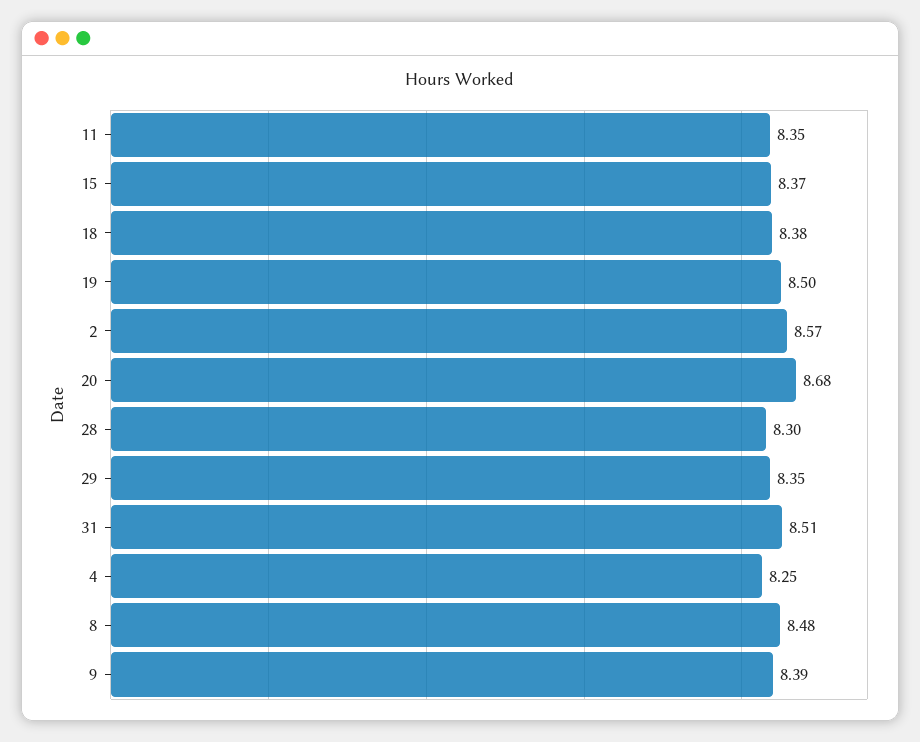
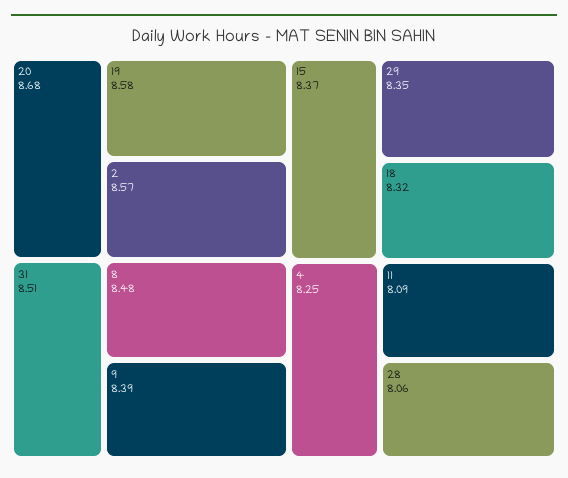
11: 8.35 -> 8.09
18: 8.38 -> 8.32
19: 8.5 -> 8.58
28: 8.3 -> 8.06

